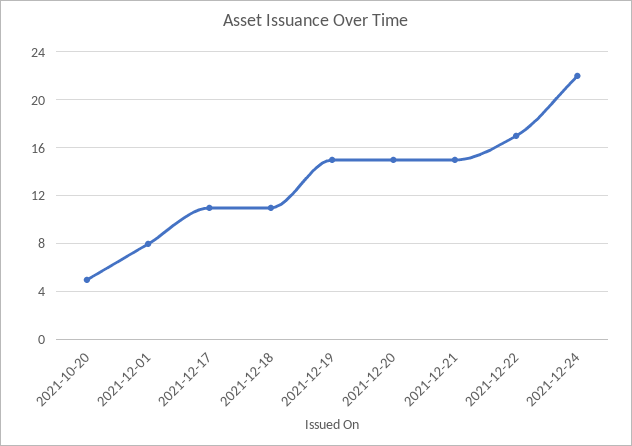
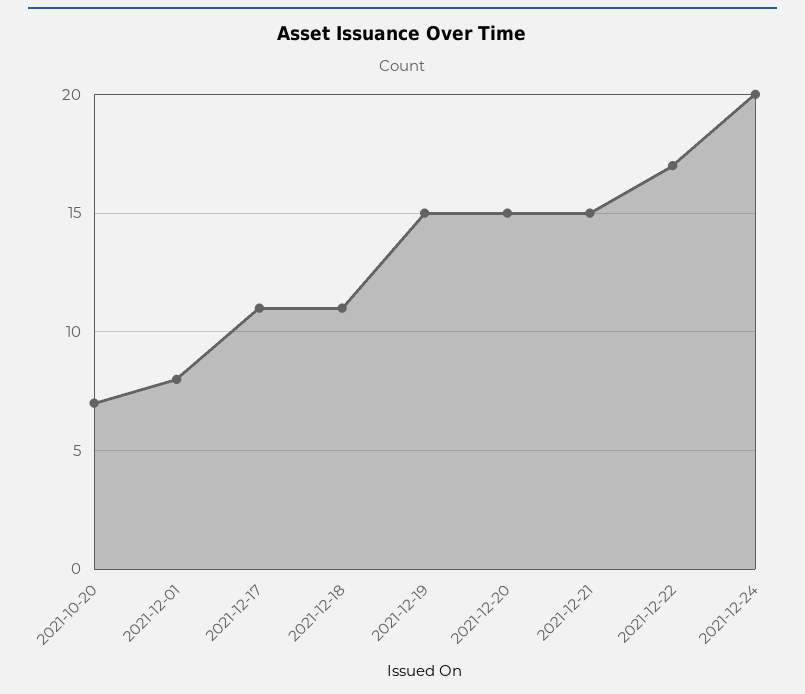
2021-10-20: 5 -> 7
2021-12-24: 22 -> 20

